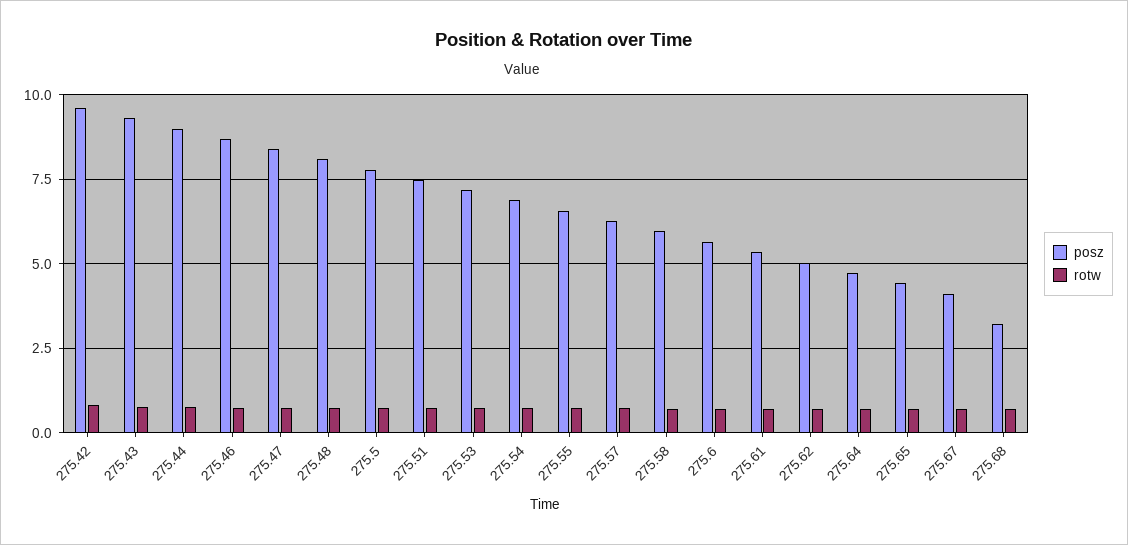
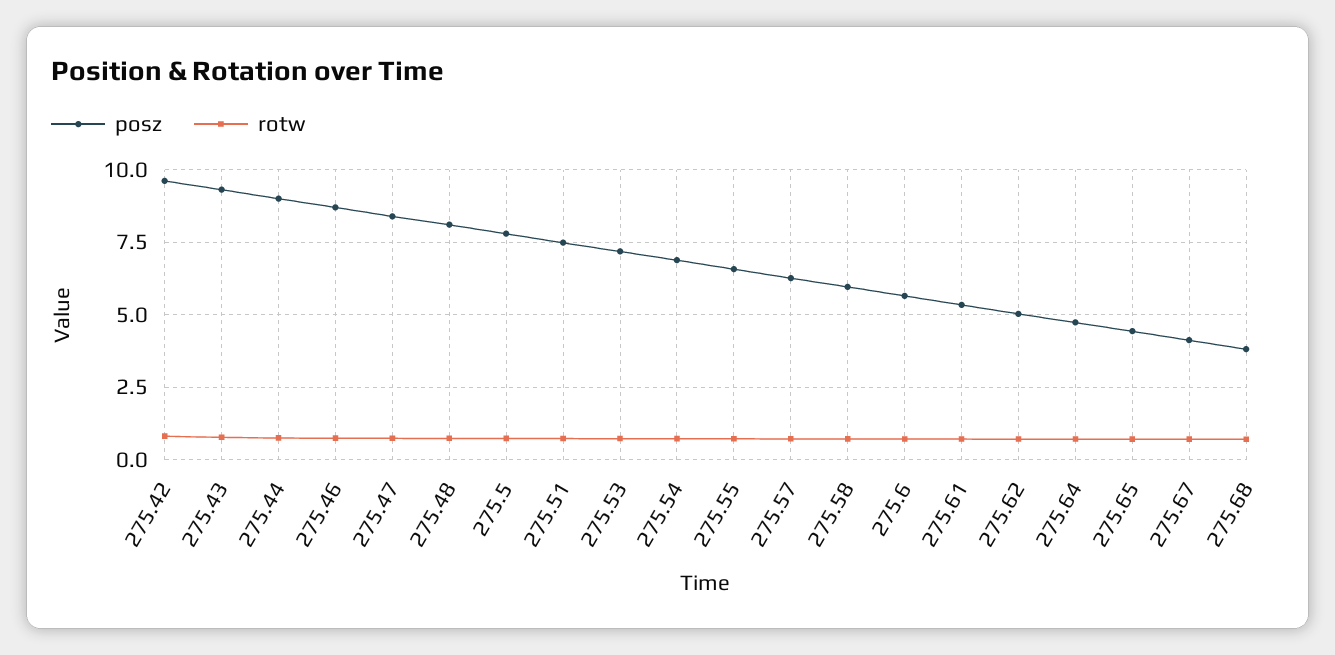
posz, 275.68: 3.25 -> 3.75

